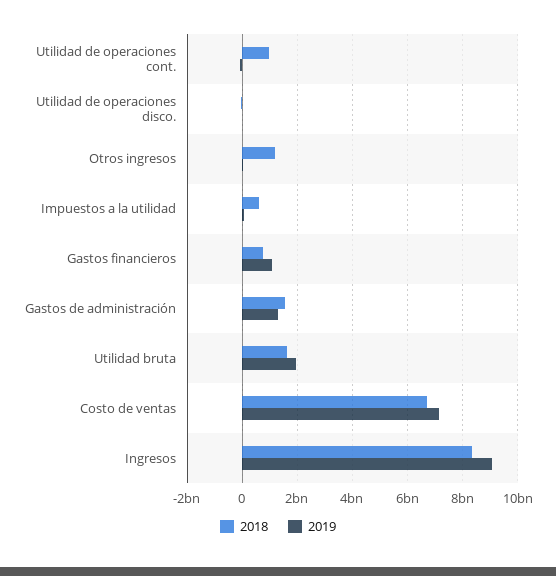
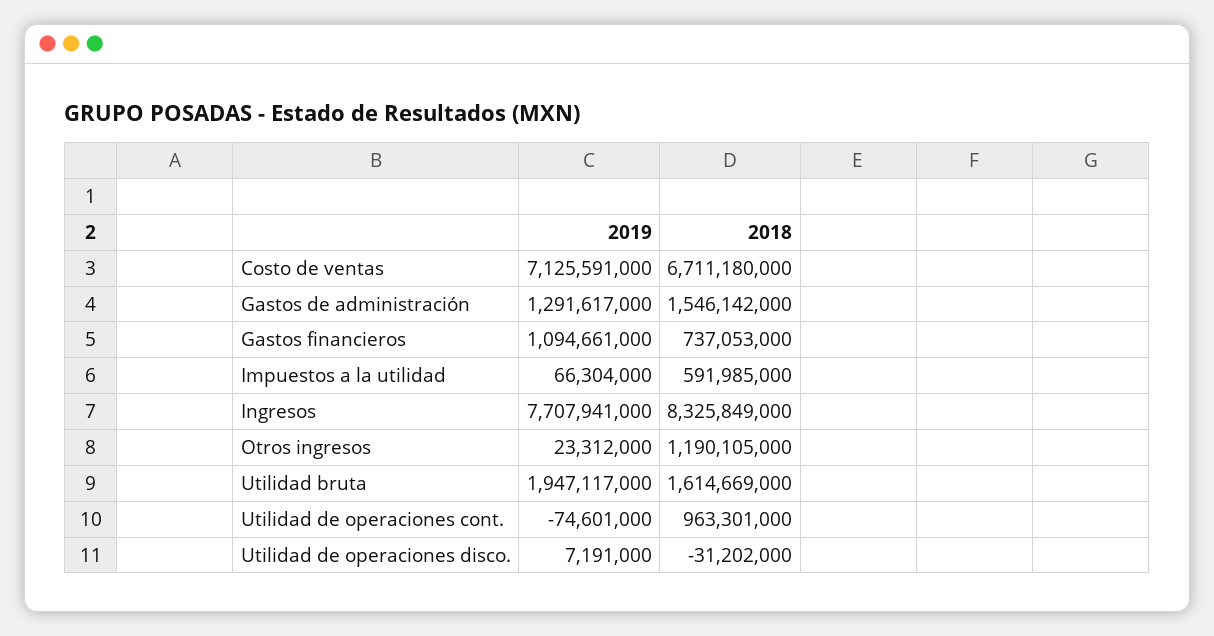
2019, Ingresos: 9000000000 -> 7707941000

